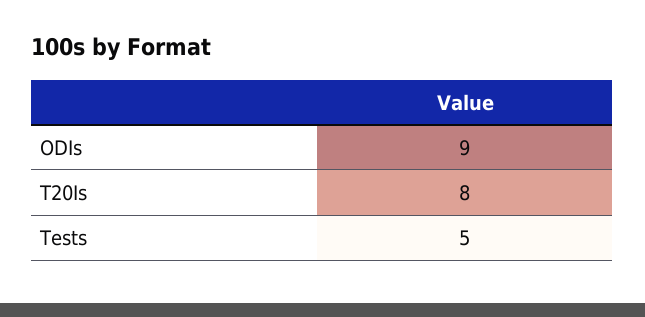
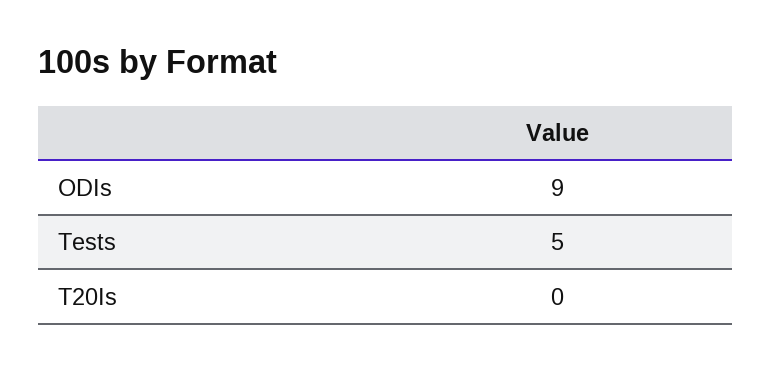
T20Is: 8 -> 0

